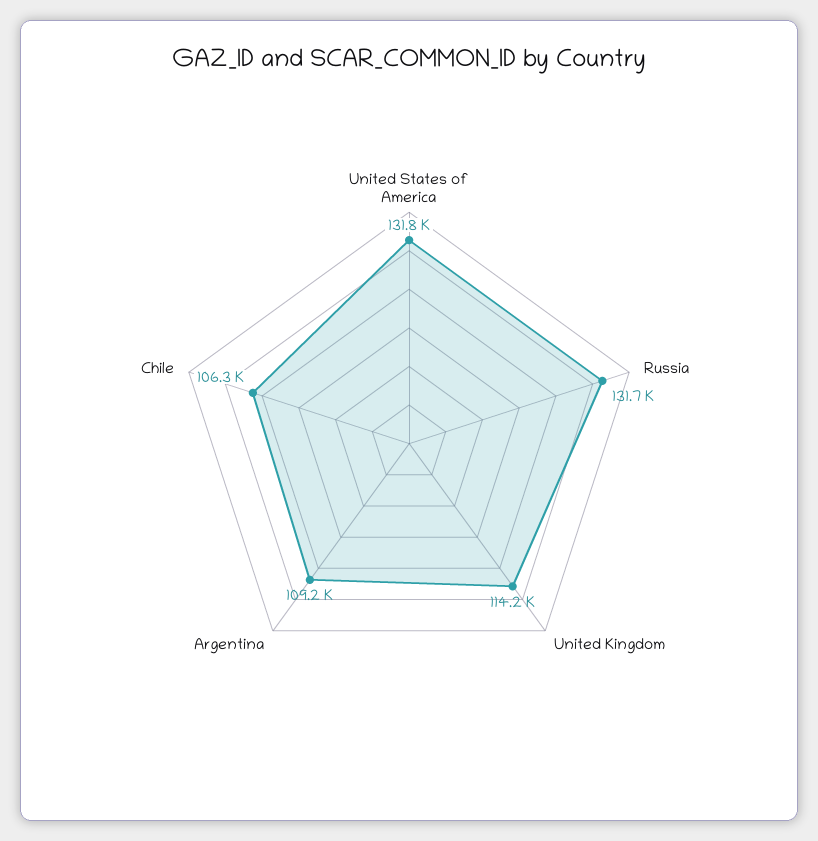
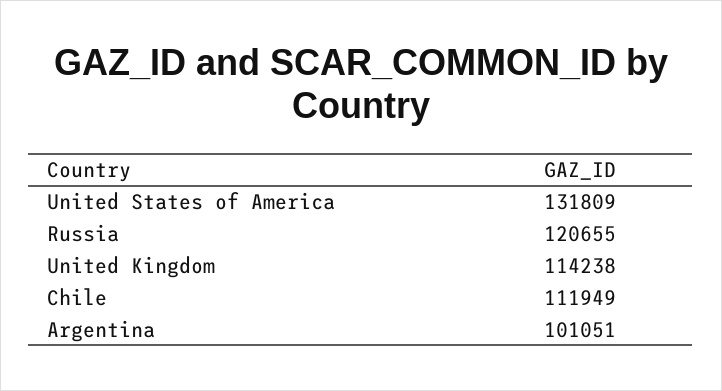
Russia: 131700 -> 120655
Argentina: 109200 -> 101051
Chile: 106300 -> 111949

